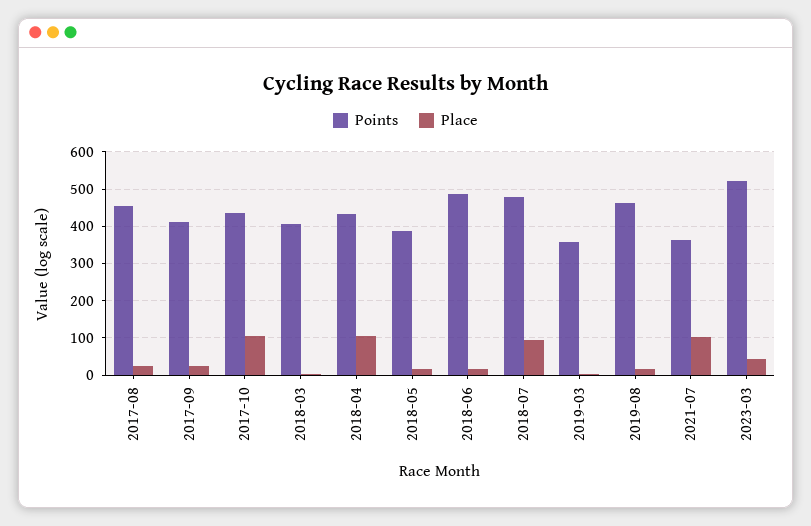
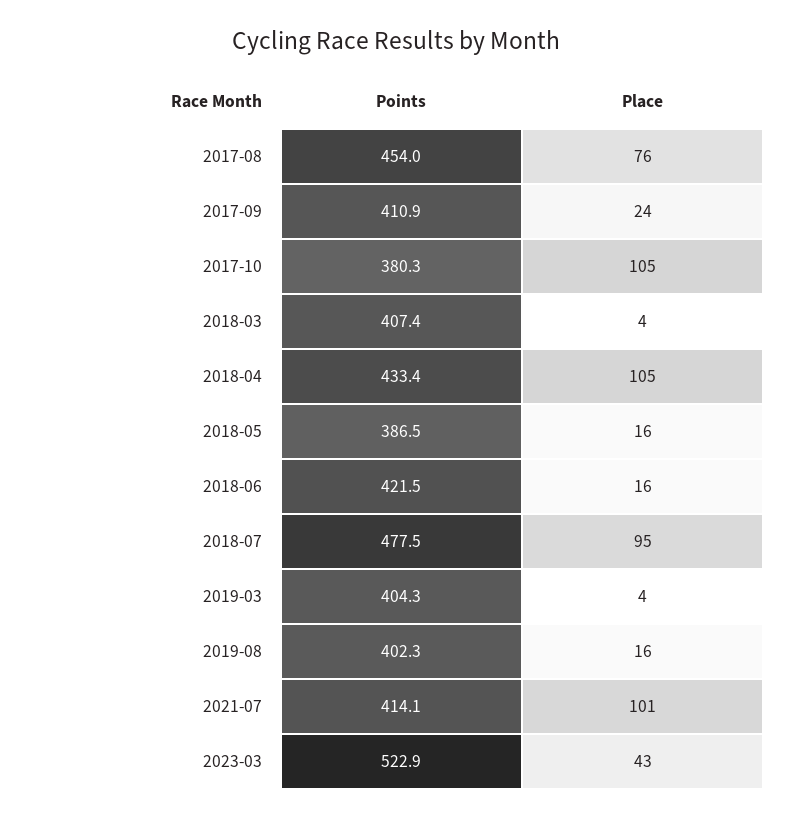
Place, 2017-08: 20 -> 76
Points, 2017-10: 440 -> 380.3
Points, 2018-06: 480 -> 421.5
Points, 2019-03: 360 -> 404.3
Points, 2019-08: 460 -> 402.3
Points, 2021-07: 360 -> 414.1

